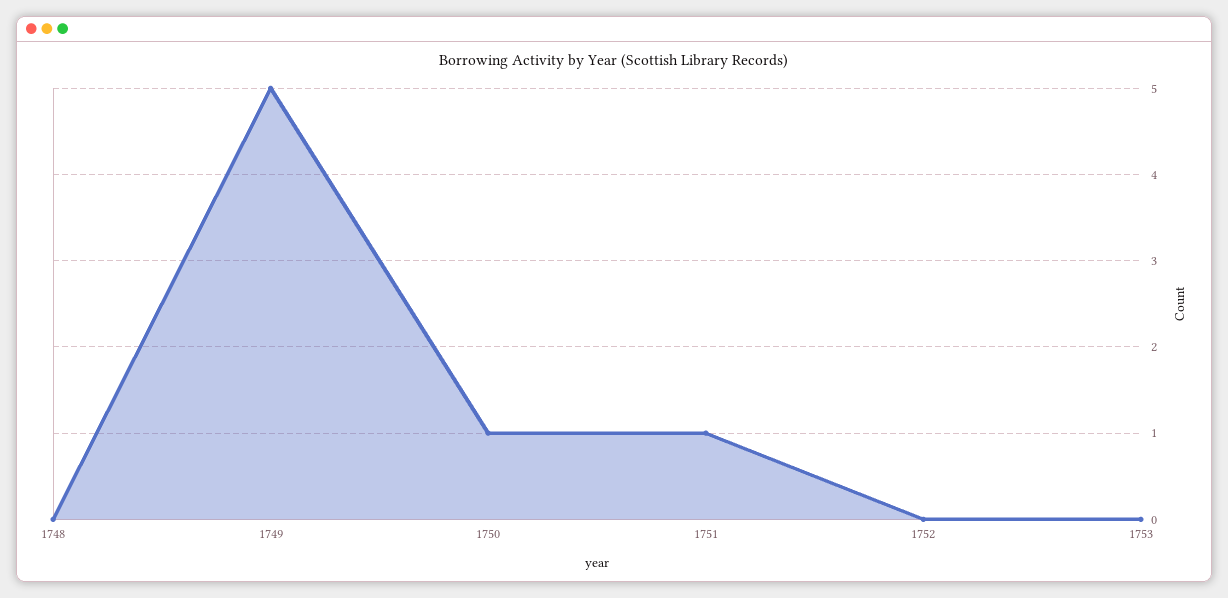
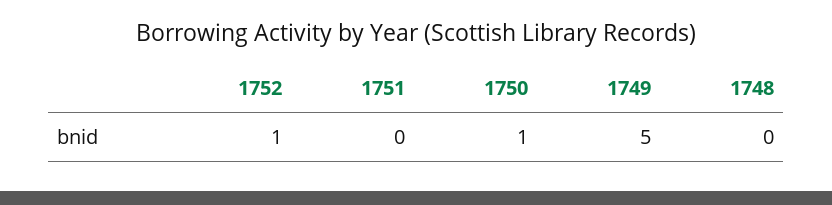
1751: 1 -> 0
1752: 0 -> 1
1753: 0 -> none

